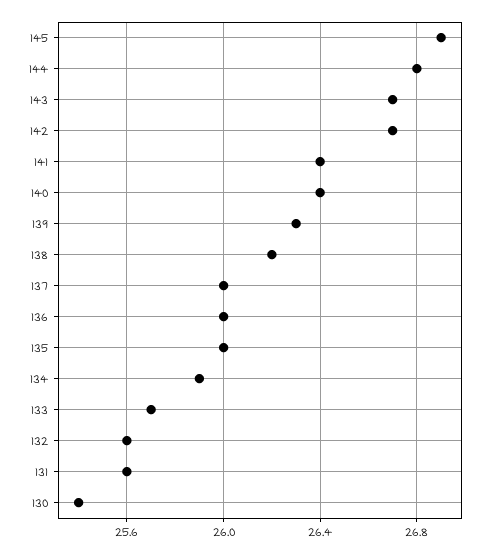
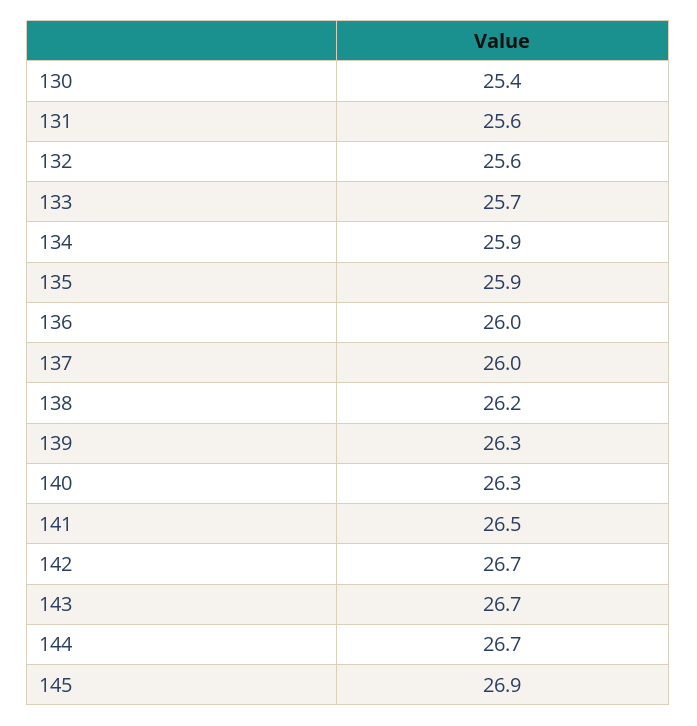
144: 26.8 -> 26.7
141: 26.4 -> 26.5
140: 26.4 -> 26.3
135: 26 -> 25.9

